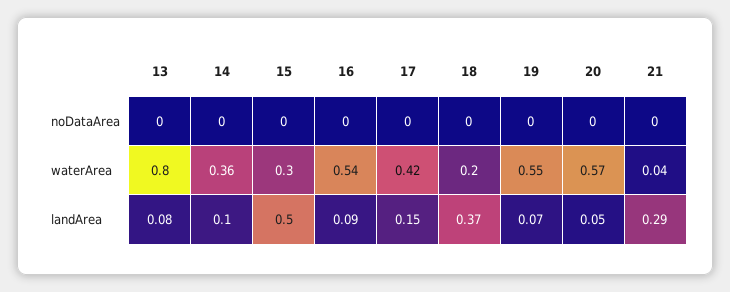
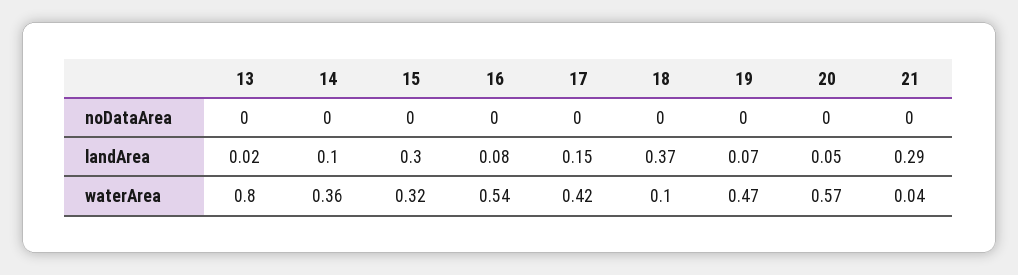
15, waterArea: 0.3 -> 0.32
18, waterArea: 0.2 -> 0.1
19, waterArea: 0.55 -> 0.47
13, landArea: 0.08 -> 0.02
15, landArea: 0.5 -> 0.3
16, landArea: 0.09 -> 0.08

